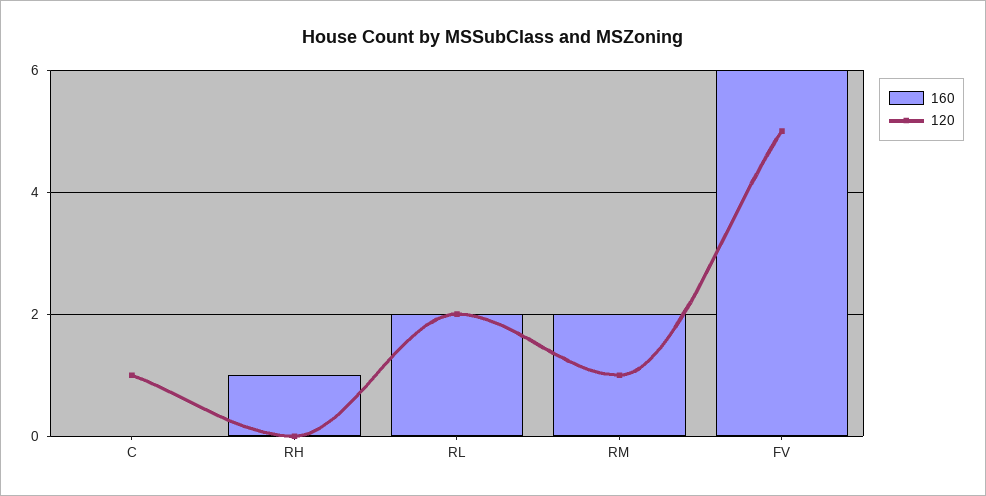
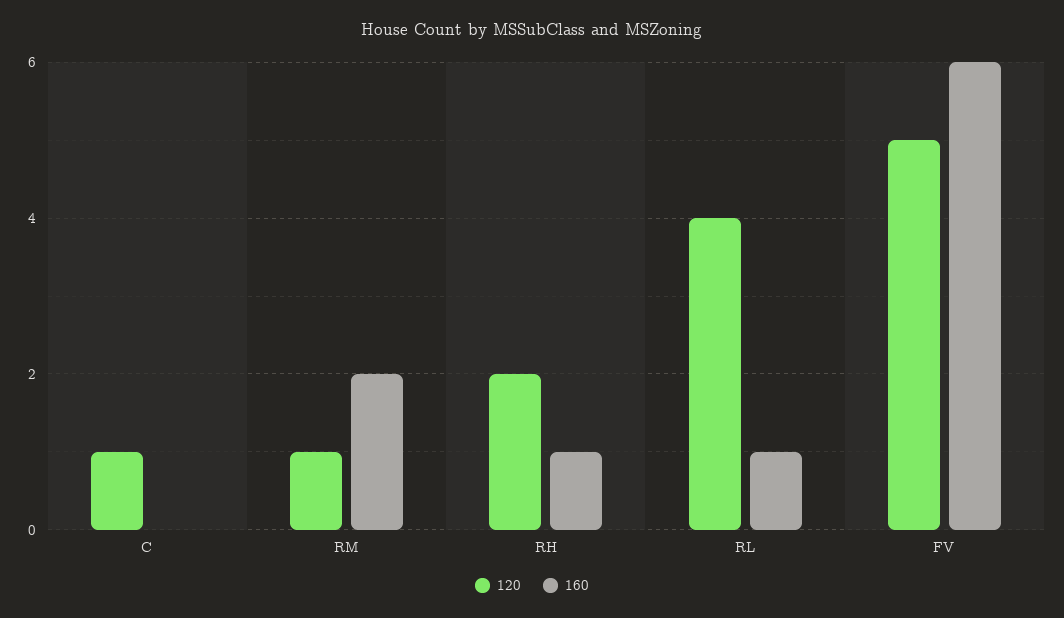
120, RH: 0 -> 2
160, RL: 2 -> 1
120, RL: 2 -> 4

